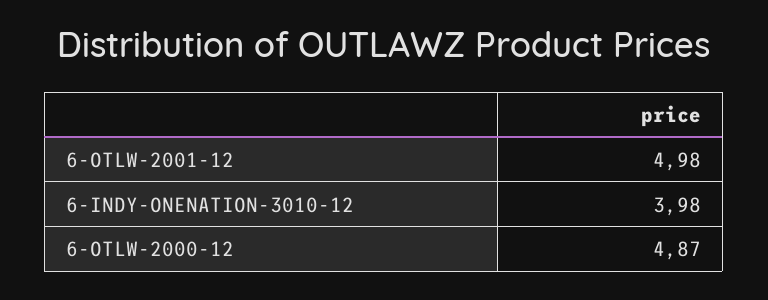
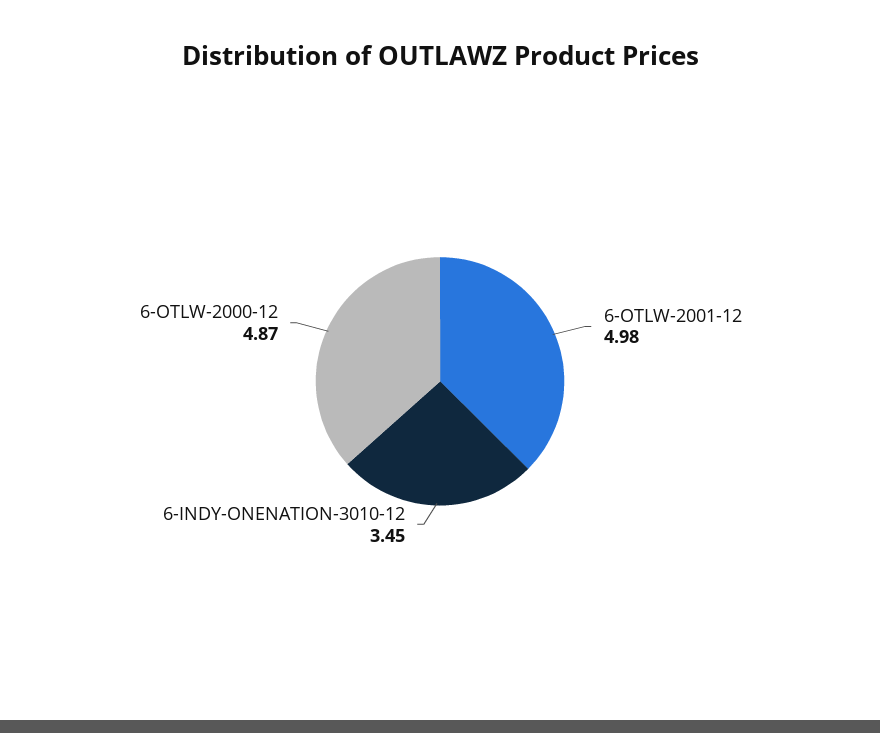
6-INDY-ONENATION-3010-12: 3.98 -> 3.45

